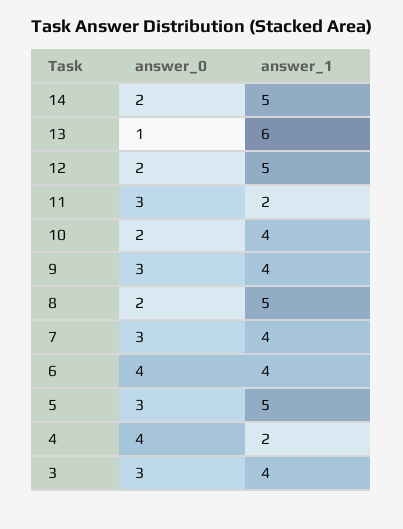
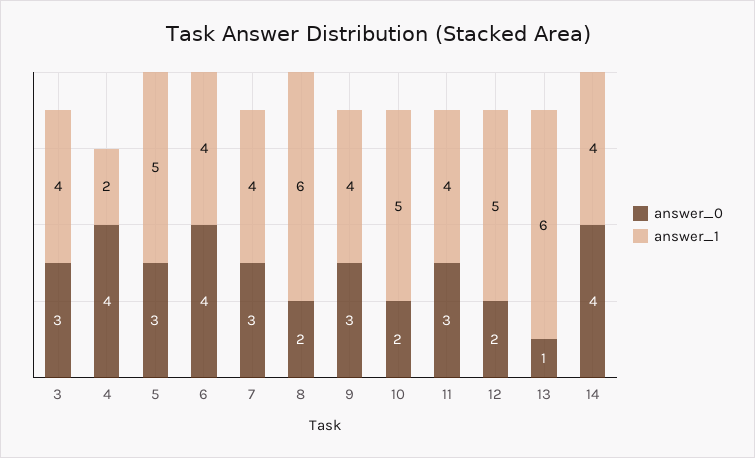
answer_0, 14: 2 -> 4
answer_1, 14: 5 -> 4
answer_1, 11: 2 -> 4
answer_1, 10: 4 -> 5
answer_1, 8: 5 -> 6

